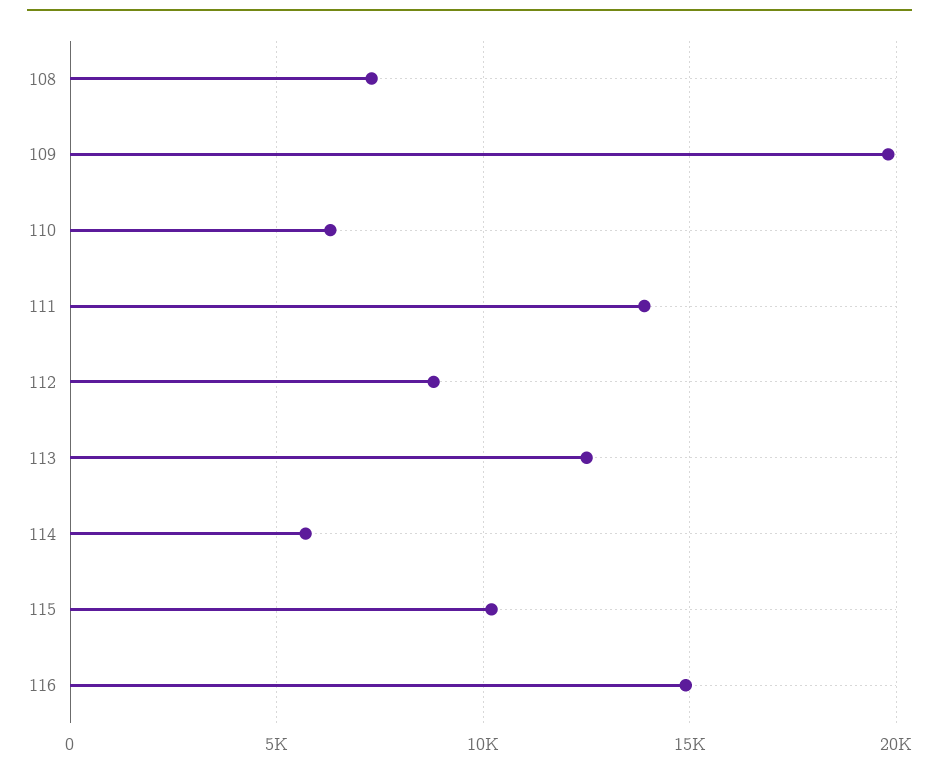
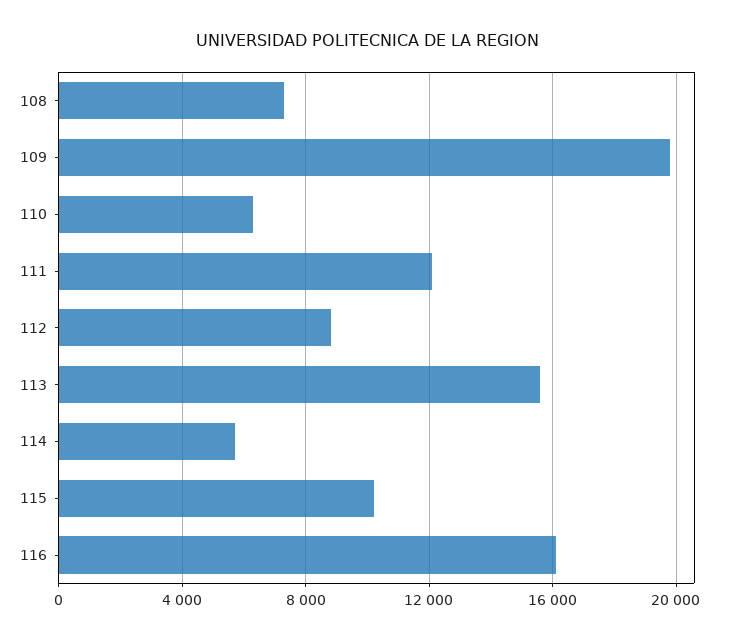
111: 14000 -> 12000
113: 12500 -> 15500
116: 15000 -> 16000

